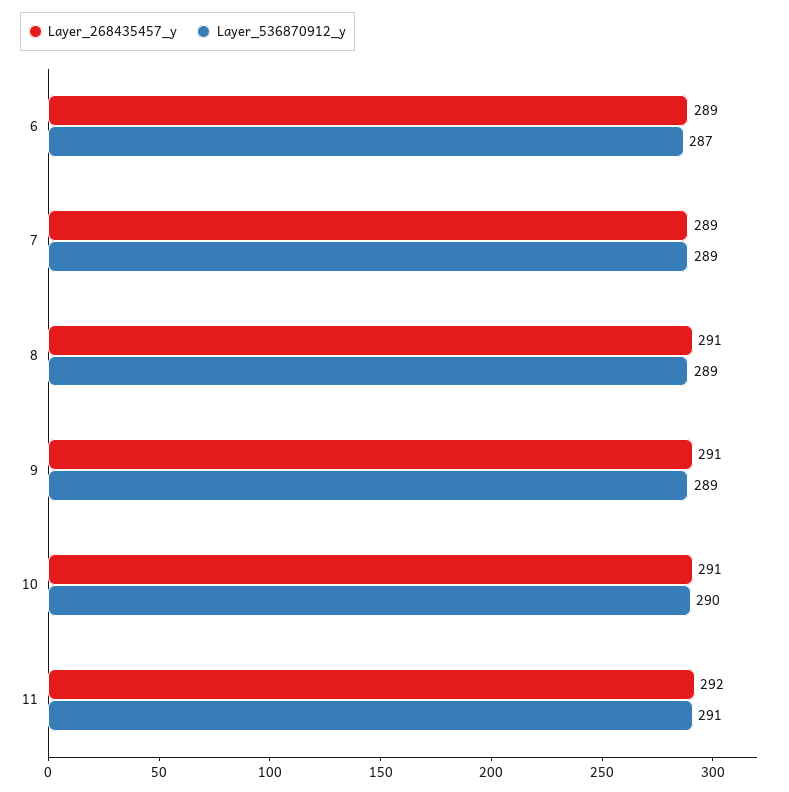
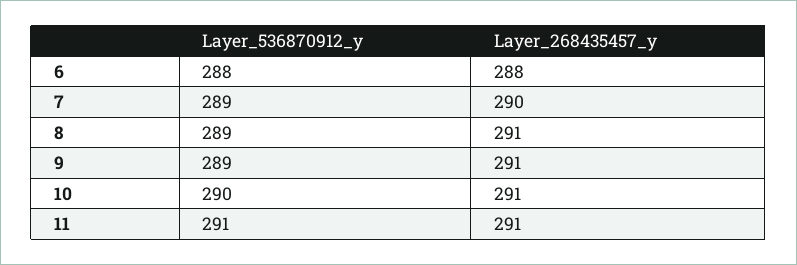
Layer_268435457_y, 6: 289 -> 288
Layer_536870912_y, 6: 287 -> 288
Layer_268435457_y, 7: 289 -> 290
Layer_268435457_y, 11: 292 -> 291

